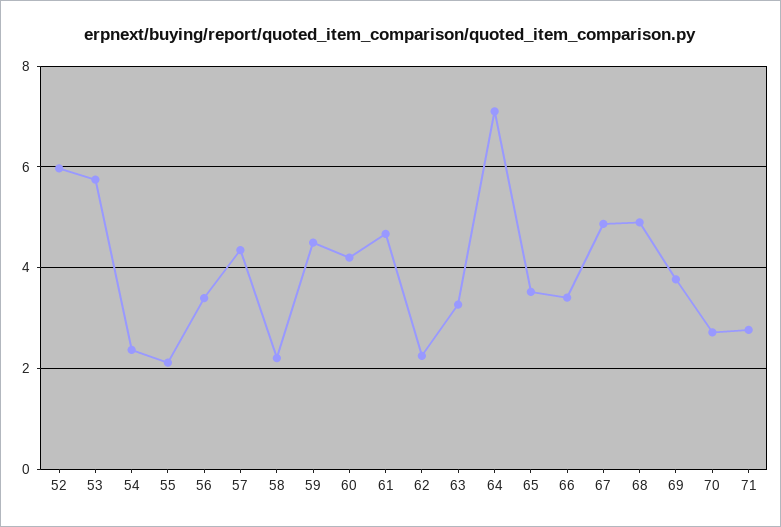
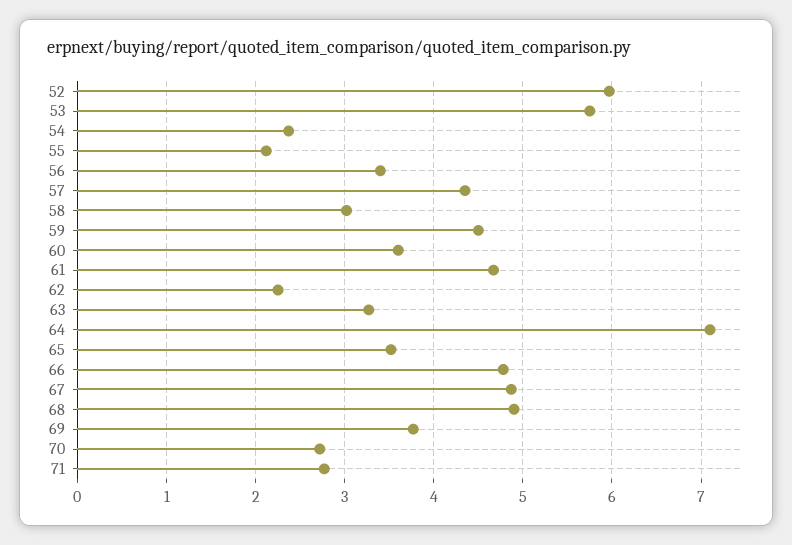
58: 2.2 -> 3
60: 4.2 -> 3.6
66: 3.4 -> 4.8

